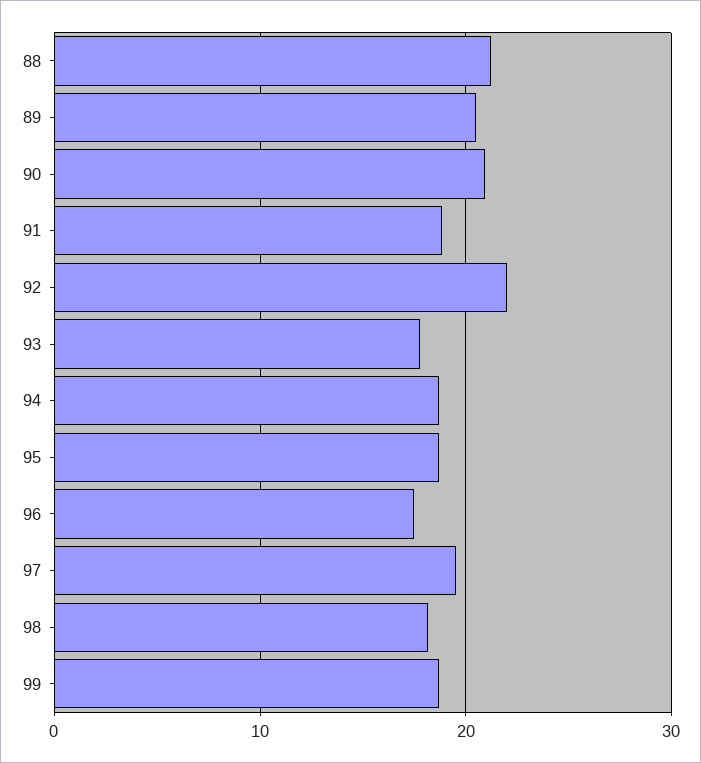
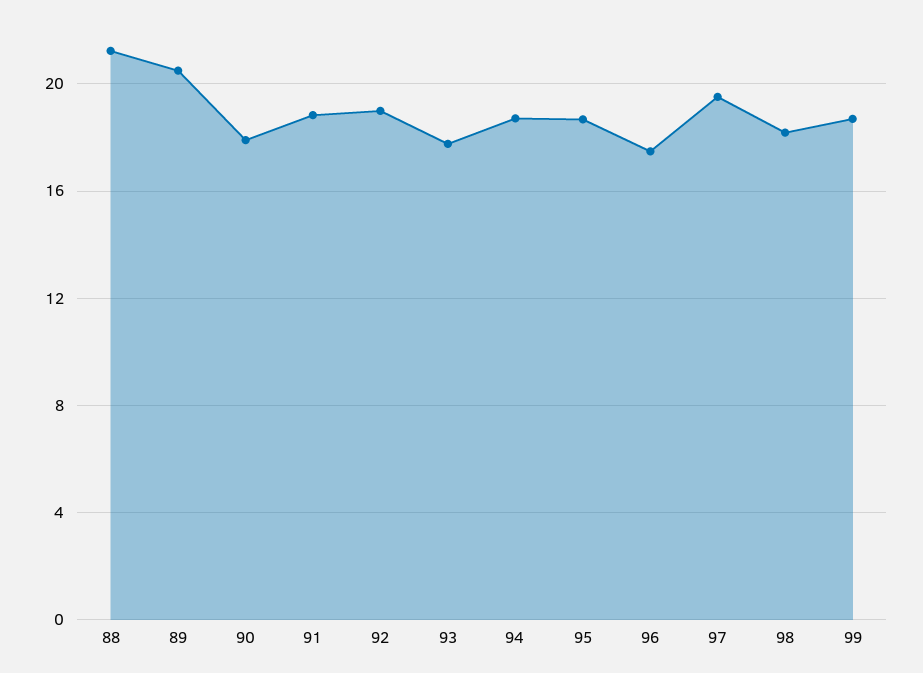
90: 21 -> 18
92: 22 -> 19

